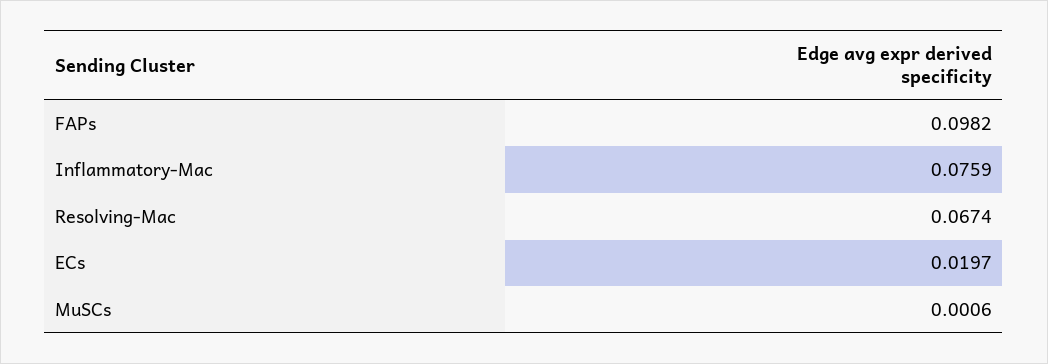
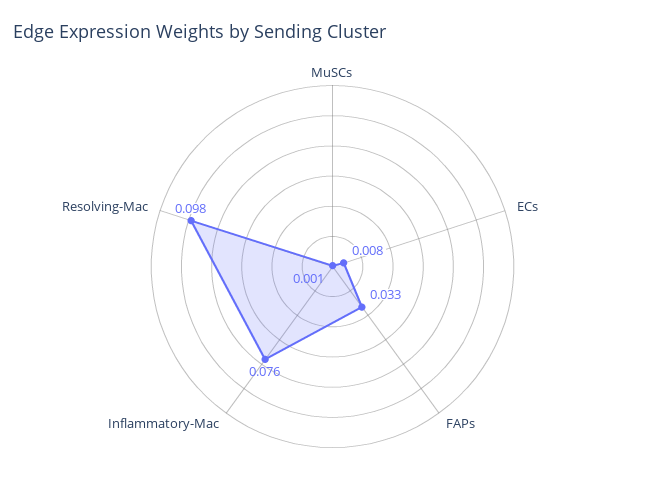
FAPs: 0.0982 -> 0.033
Resolving-Mac: 0.0674 -> 0.098
ECs: 0.0197 -> 0.008

